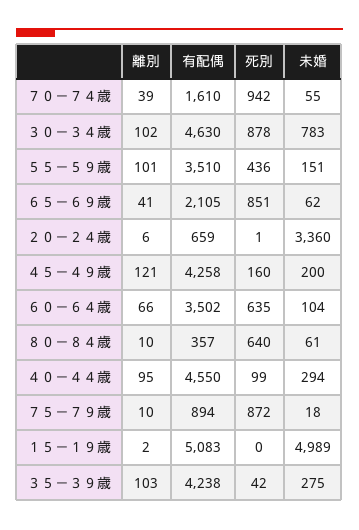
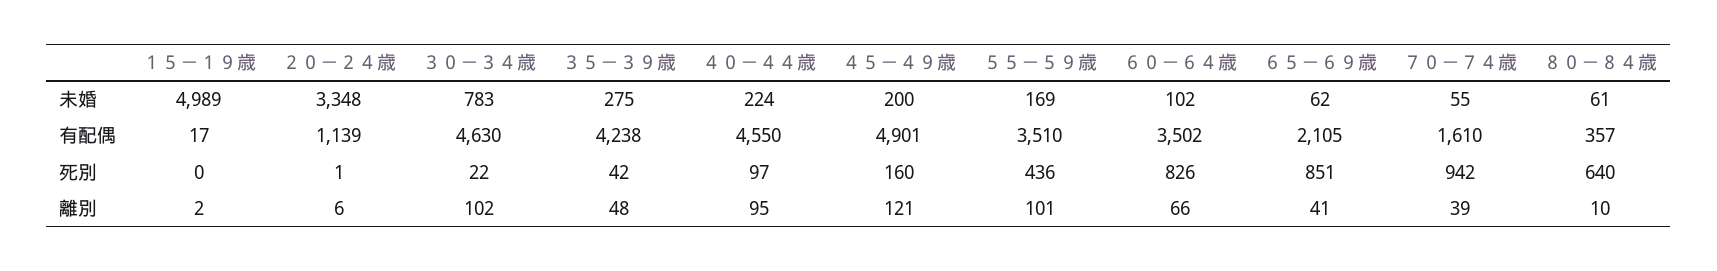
死別, ３０－３４歳: 878 -> 22
未婚, ５５－５９歳: 151 -> 169
有配偶, ２０－２４歳: 659 -> 1139
未婚, ２０－２４歳: 3360 -> 3348
有配偶, ４５－４９歳: 4258 -> 4901
死別, ６０－６４歳: 635 -> 826
未婚, ６０－６４歳: 104 -> 102
死別, ４０－４４歳: 99 -> 97
未婚, ４０－４４歳: 294 -> 224
離別, ７５－７９歳: 10 -> none
有配偶, ７５－７９歳: 894 -> none
死別, ７５－７９歳: 872 -> none
未婚, ７５－７９歳: 18 -> none
有配偶, １５－１９歳: 5083 -> 17
離別, ３５－３９歳: 103 -> 48

